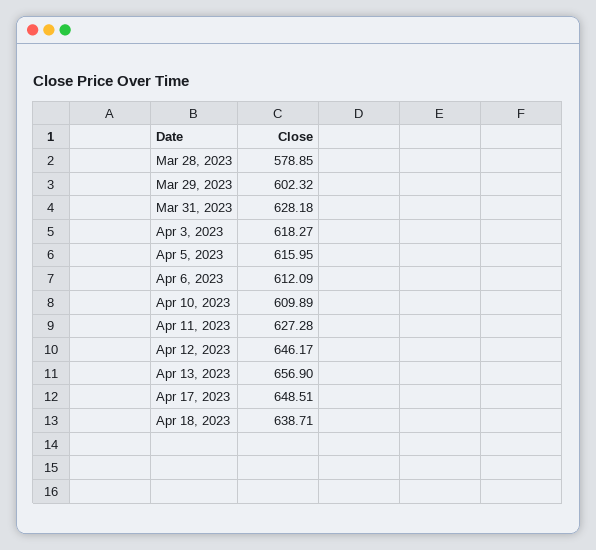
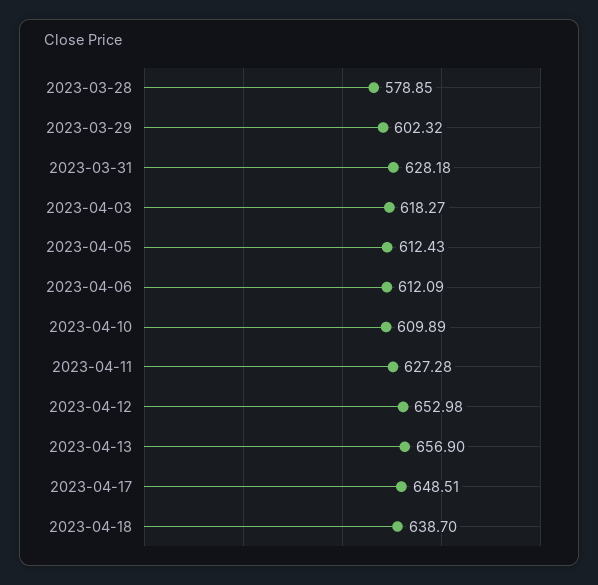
Apr 5, 2023: 615.95 -> 612.43
Apr 12, 2023: 646.17 -> 652.98
Apr 18, 2023: 638.71 -> 638.7

